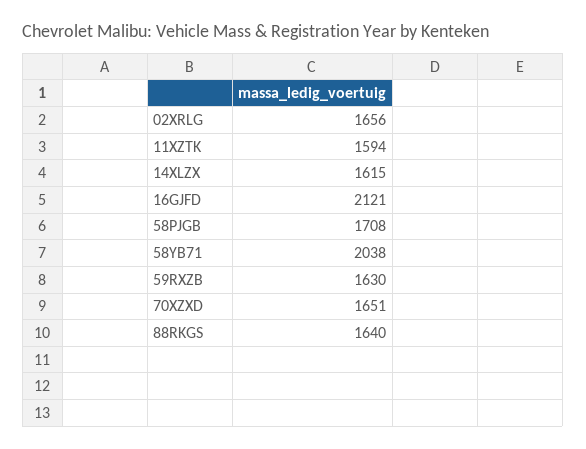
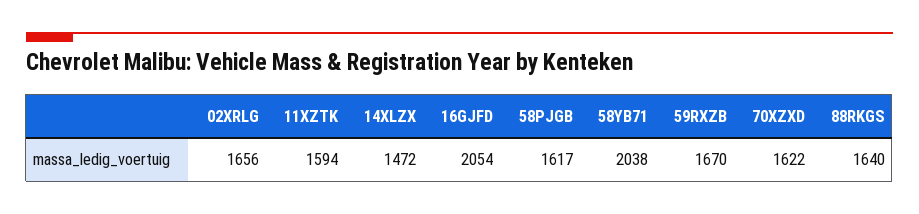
14XLZX: 1615 -> 1472
16GJFD: 2121 -> 2054
58PJGB: 1708 -> 1617
59RXZB: 1630 -> 1670
70XZXD: 1651 -> 1622

